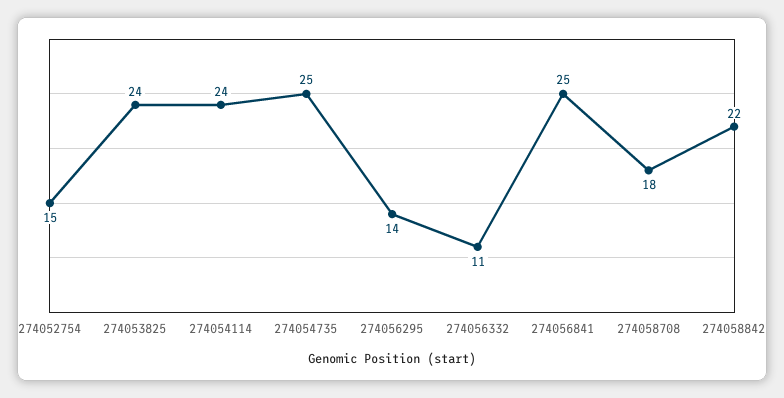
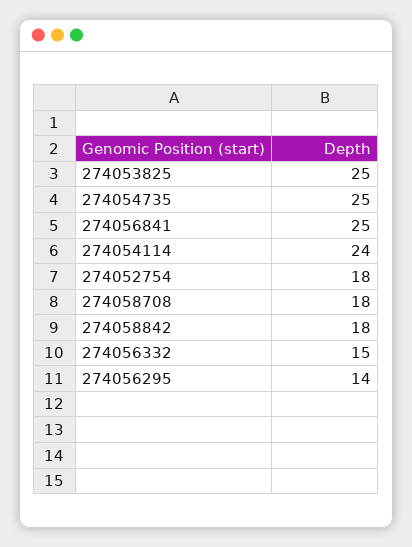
274052754: 15 -> 18
274053825: 24 -> 25
274056332: 11 -> 15
274058842: 22 -> 18

